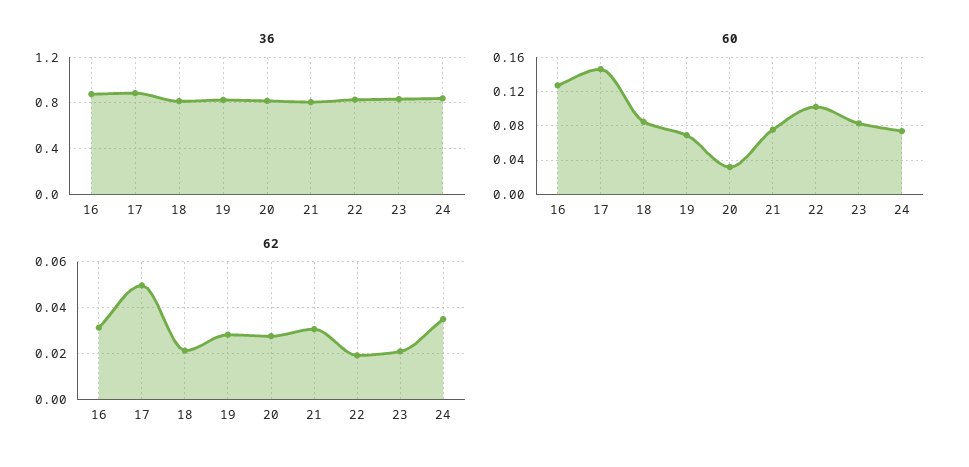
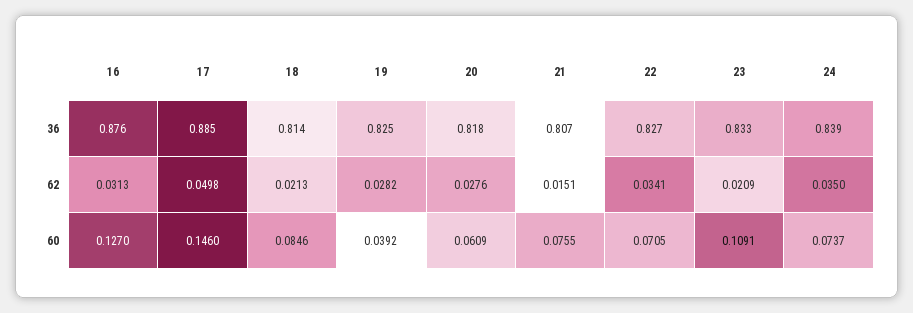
60, 19: 0.07 -> 0.0392
60, 20: 0.03 -> 0.0609
60, 22: 0.1 -> 0.0705
60, 23: 0.08 -> 0.1091
62, 21: 0.03 -> 0.0151
62, 22: 0.02 -> 0.0341

